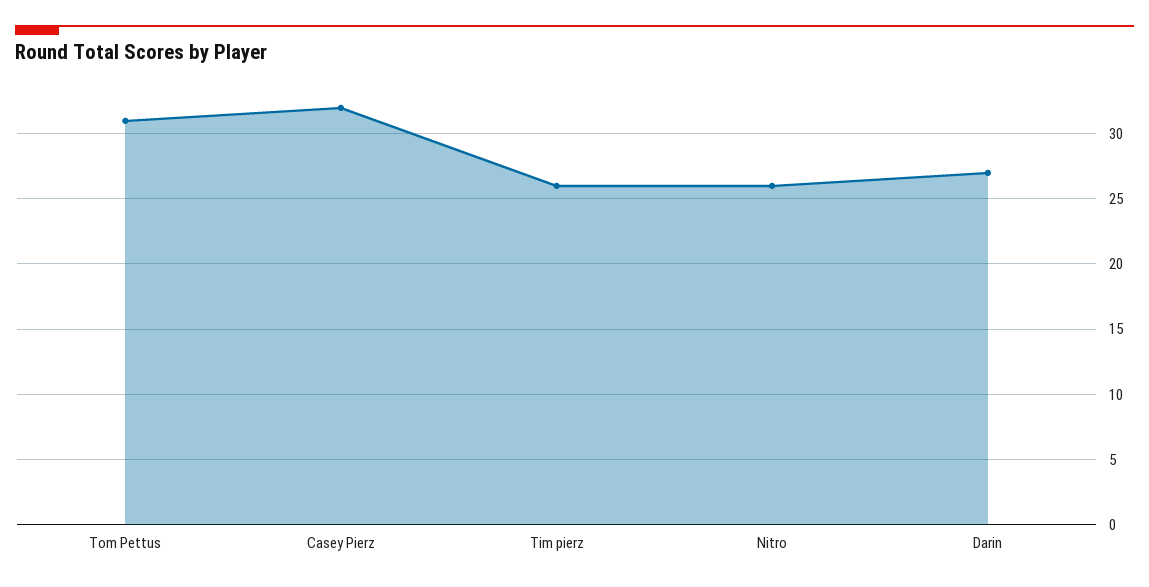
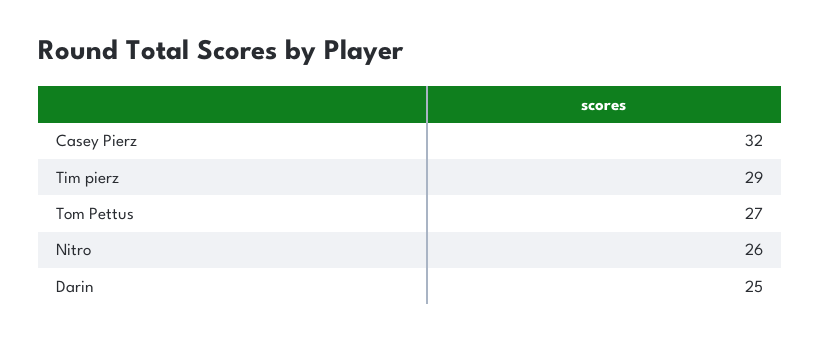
Tom Pettus: 31 -> 27
Tim pierz: 26 -> 29
Darin: 27 -> 25

